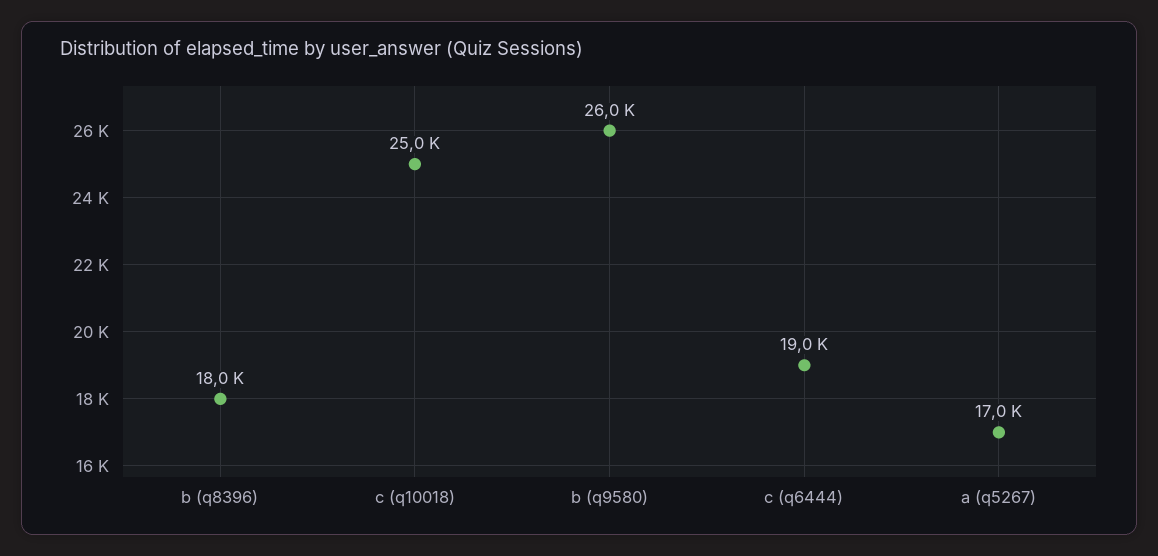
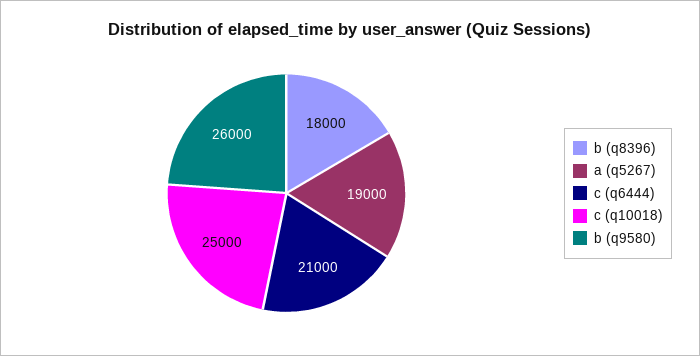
c (q6444): 19000 -> 21000
a (q5267): 17000 -> 19000

